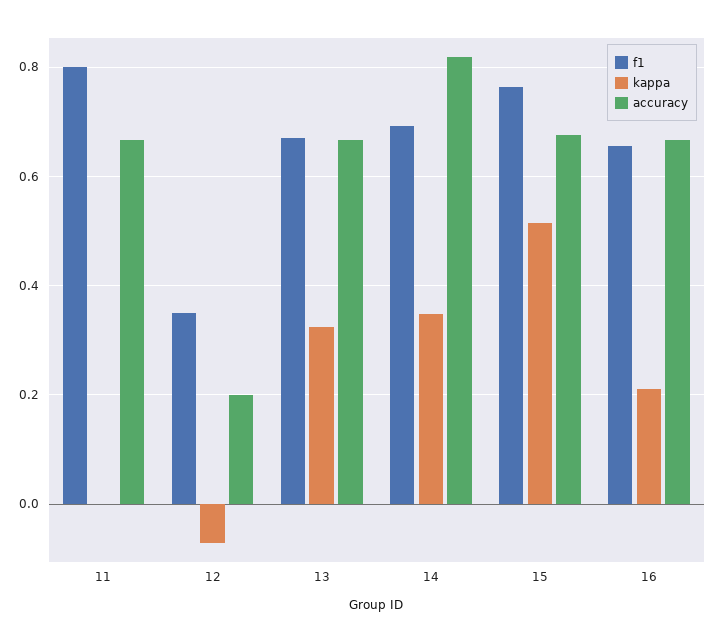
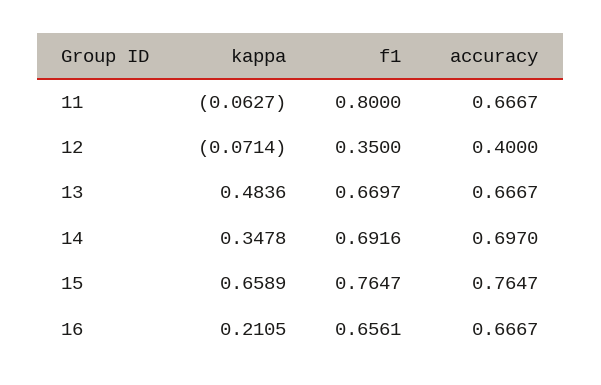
kappa, 11: 0 -> -0.0627
accuracy, 12: 0.2 -> 0.4
kappa, 13: 0.32 -> 0.4836
accuracy, 14: 0.82 -> 0.697
kappa, 15: 0.52 -> 0.6589
accuracy, 15: 0.68 -> 0.7647

